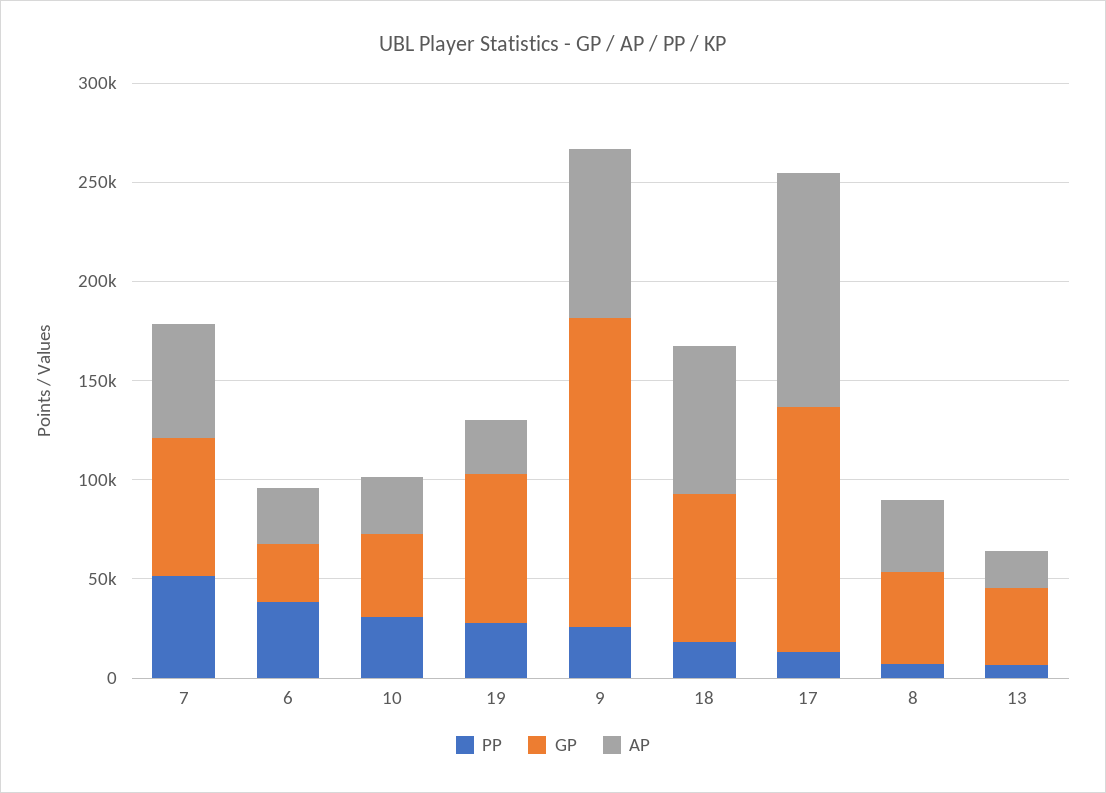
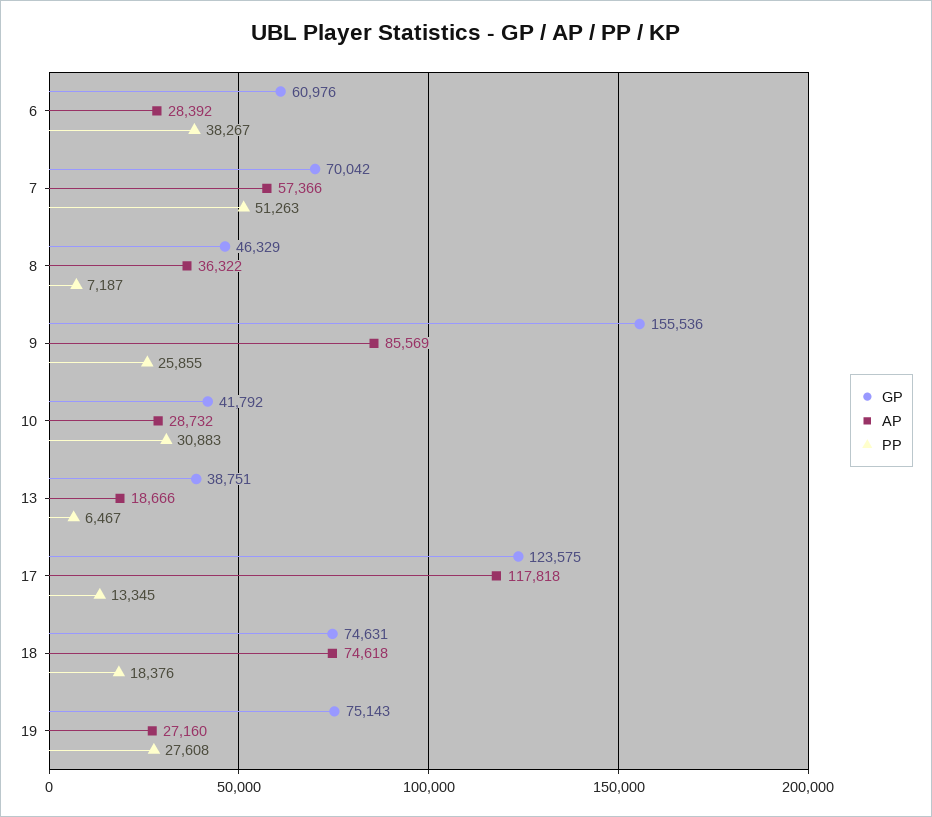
GP, 6: 30000 -> 60976

